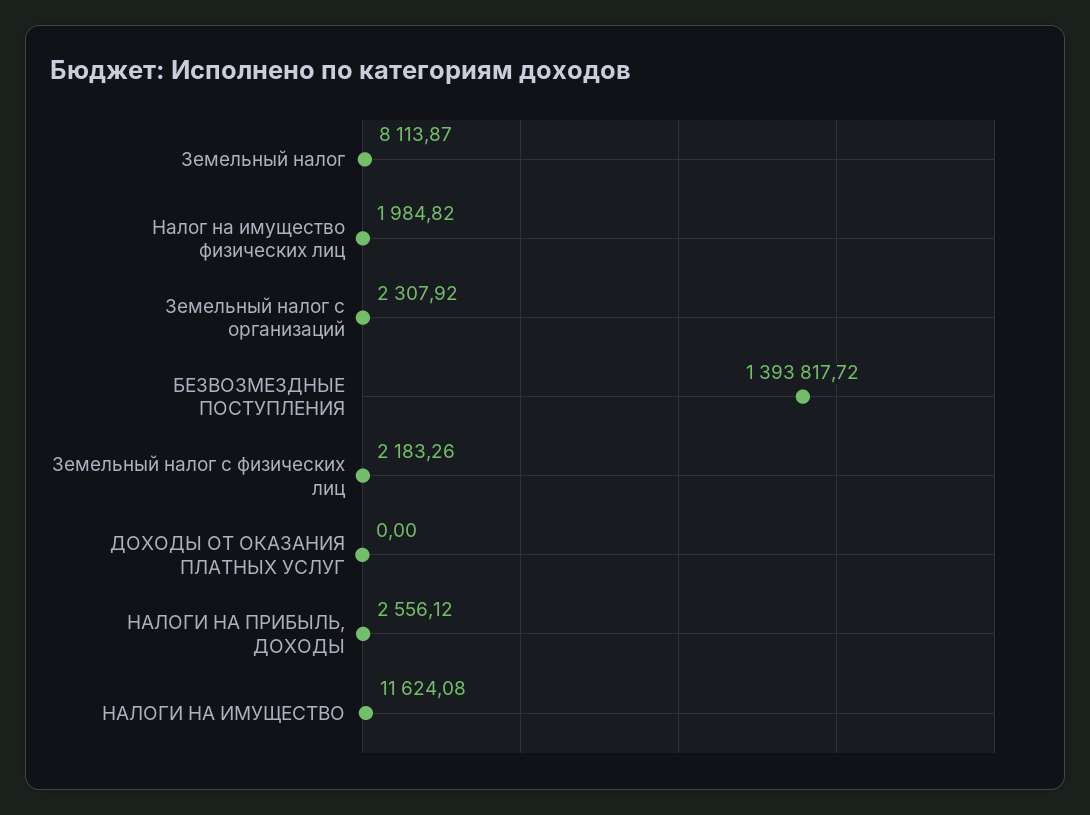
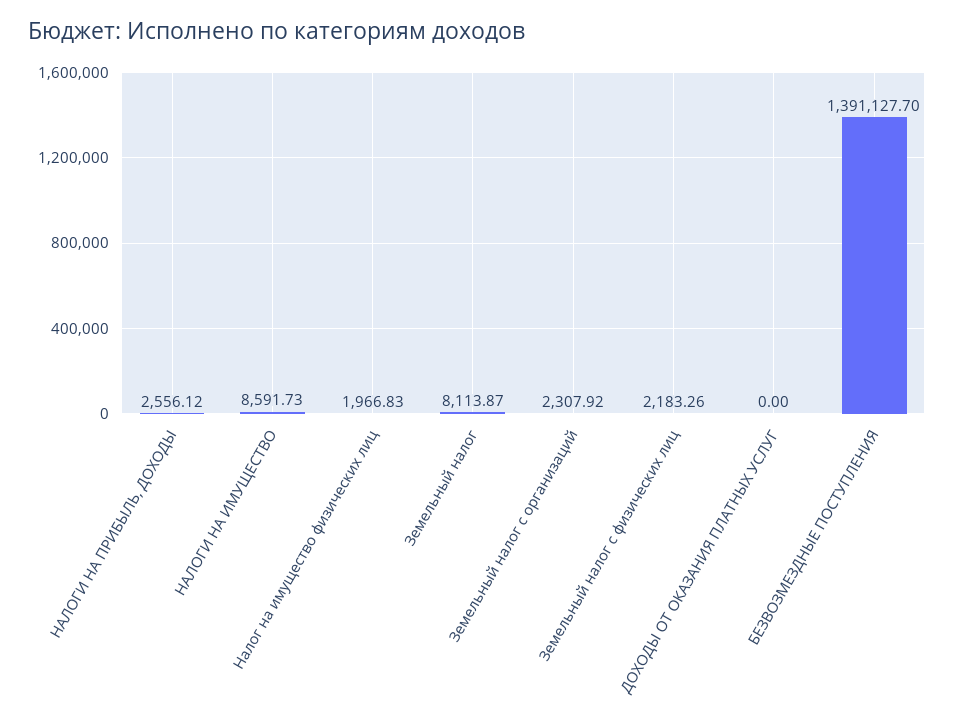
Налог на имущество физических лиц: 1984.82 -> 1966.83
БЕЗВОЗМЕЗДНЫЕ ПОСТУПЛЕНИЯ: 1393817.72 -> 1391127.7
НАЛОГИ НА ИМУЩЕСТВО: 11624.08 -> 8591.73

